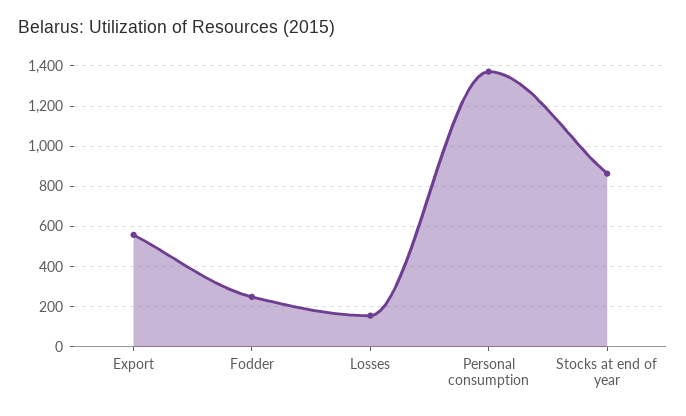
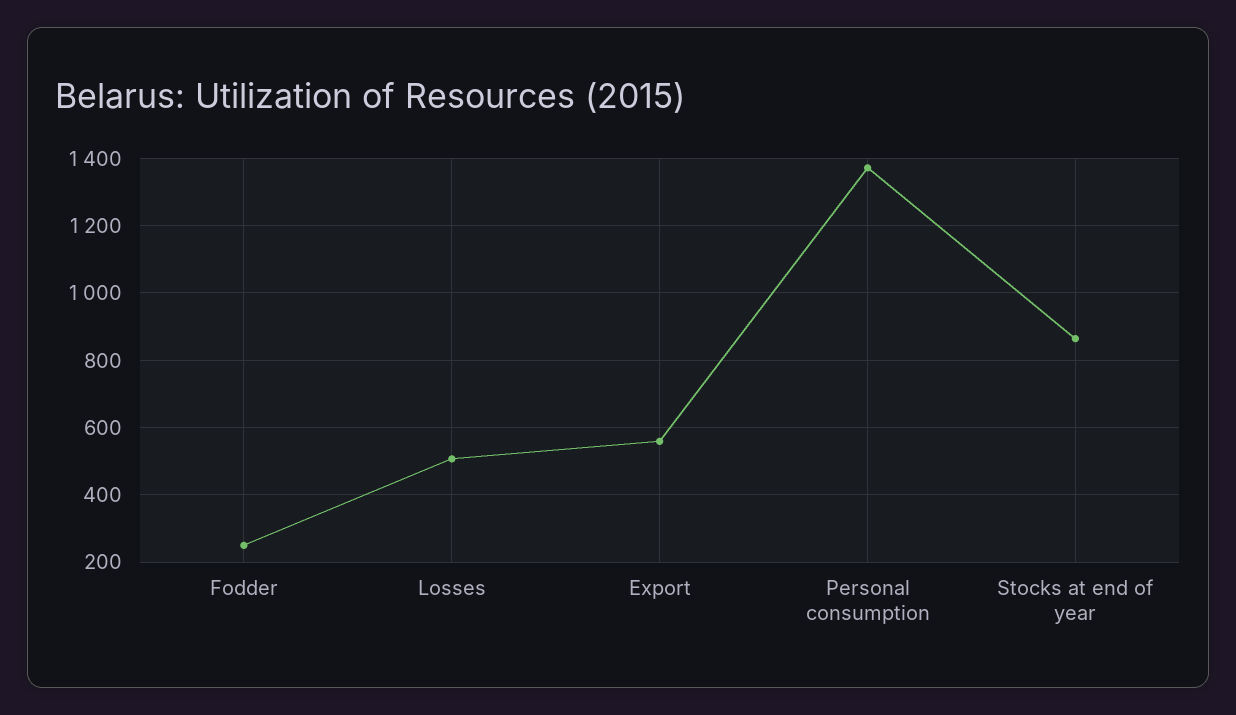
Losses: 150 -> 500

